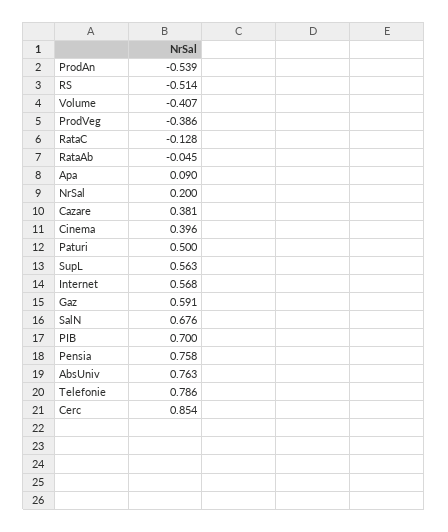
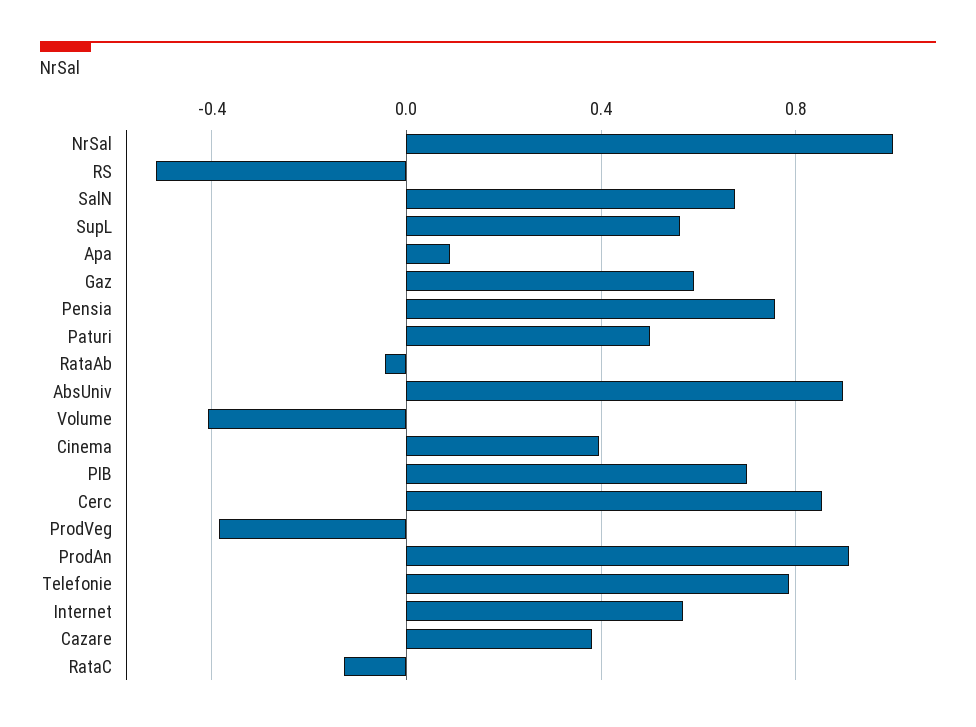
ProdAn: -0.539 -> 0.9
NrSal: 0.2 -> 1
AbsUniv: 0.763 -> 0.9

